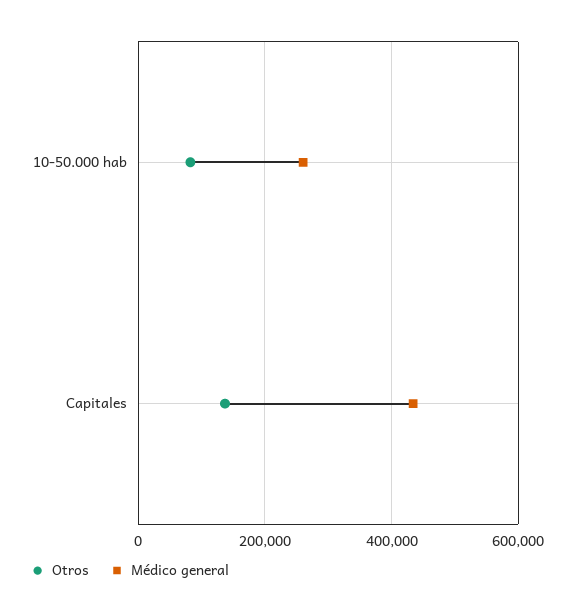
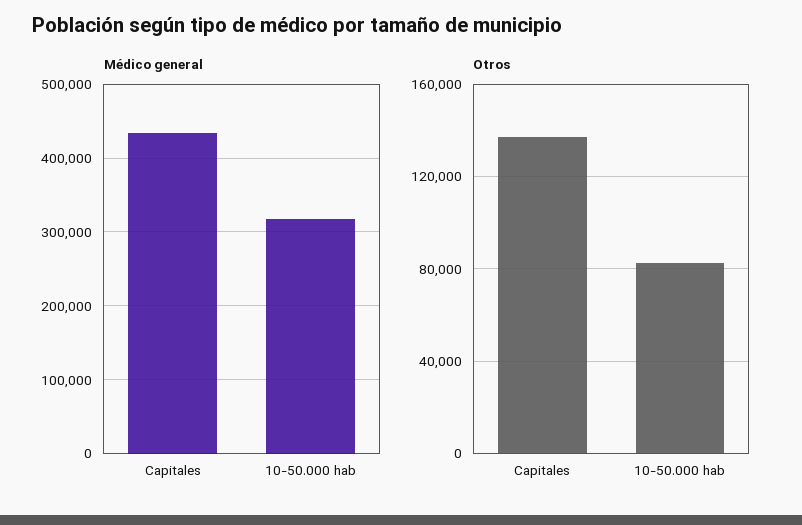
Médico general, 10-50.000 hab: 260000 -> 320000

